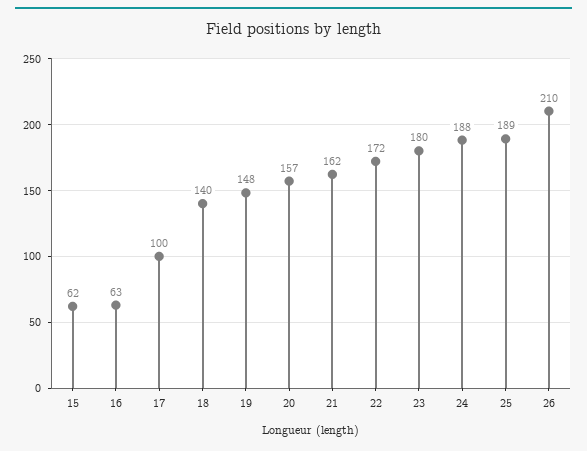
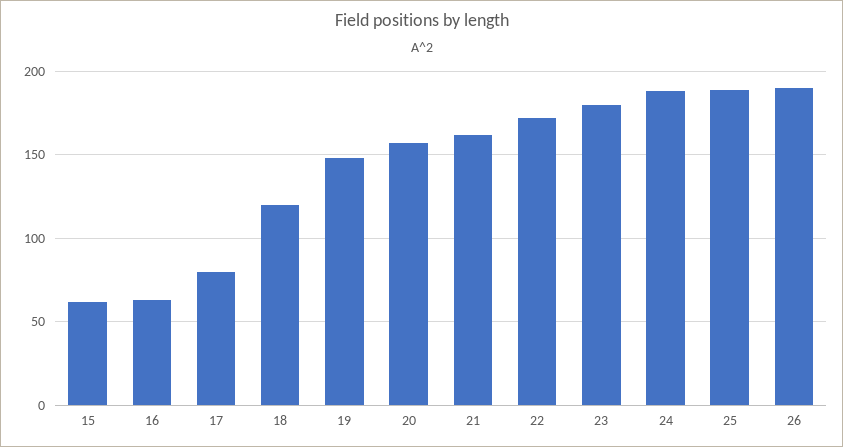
17: 100 -> 80
18: 140 -> 120
26: 210 -> 190

